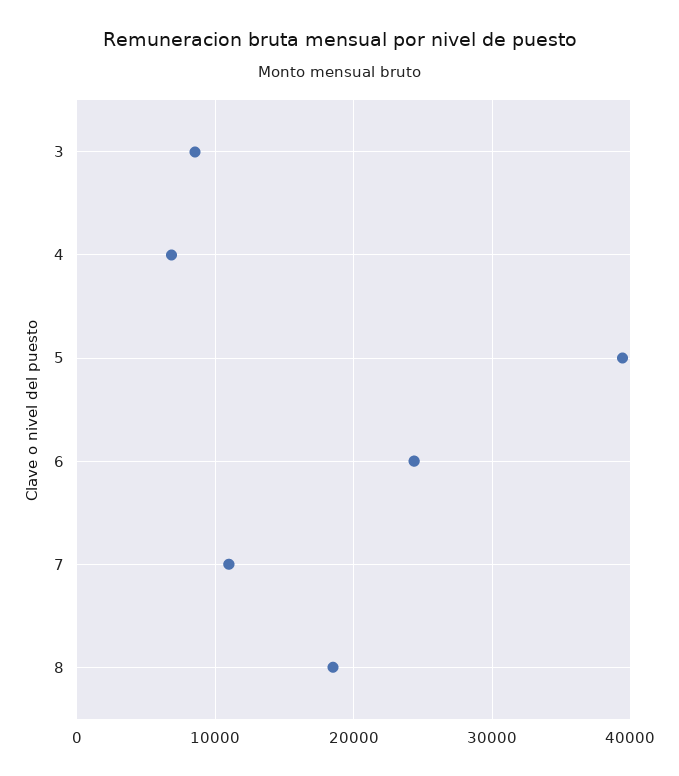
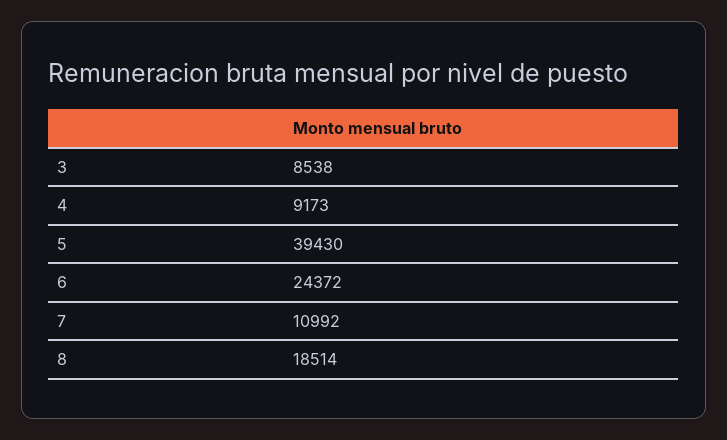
4: 7000 -> 9173

